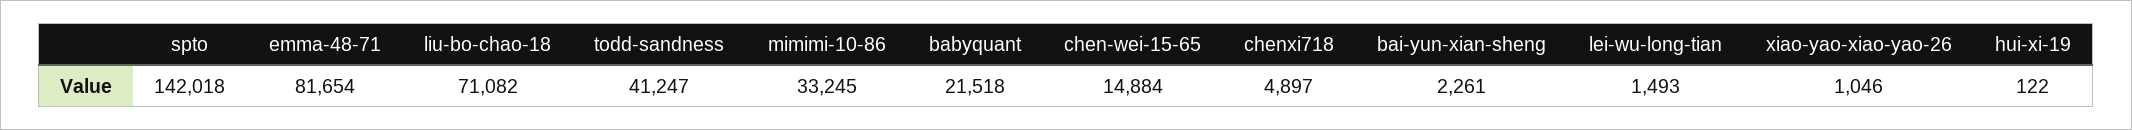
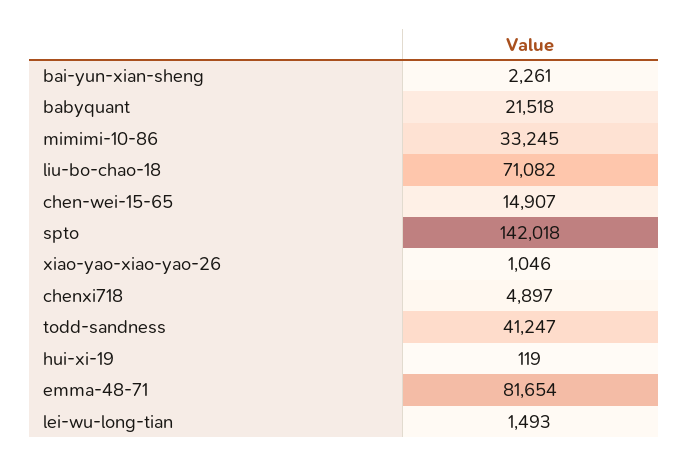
chen-wei-15-65: 14884 -> 14907
hui-xi-19: 122 -> 119

